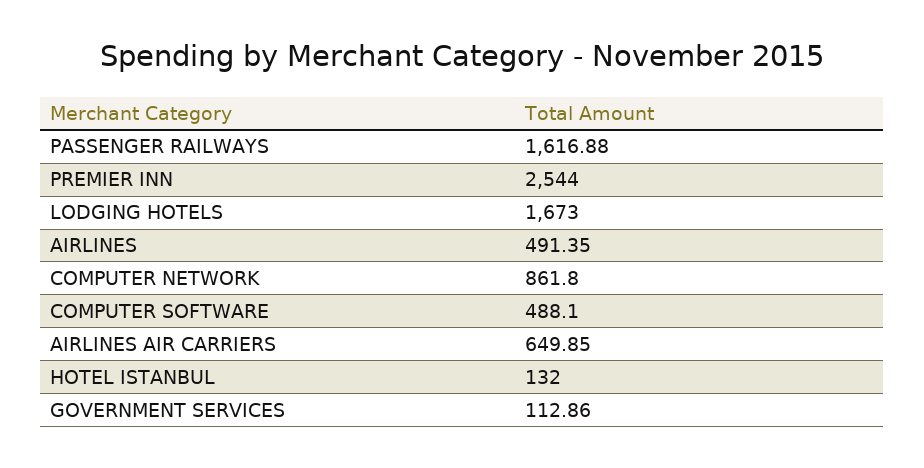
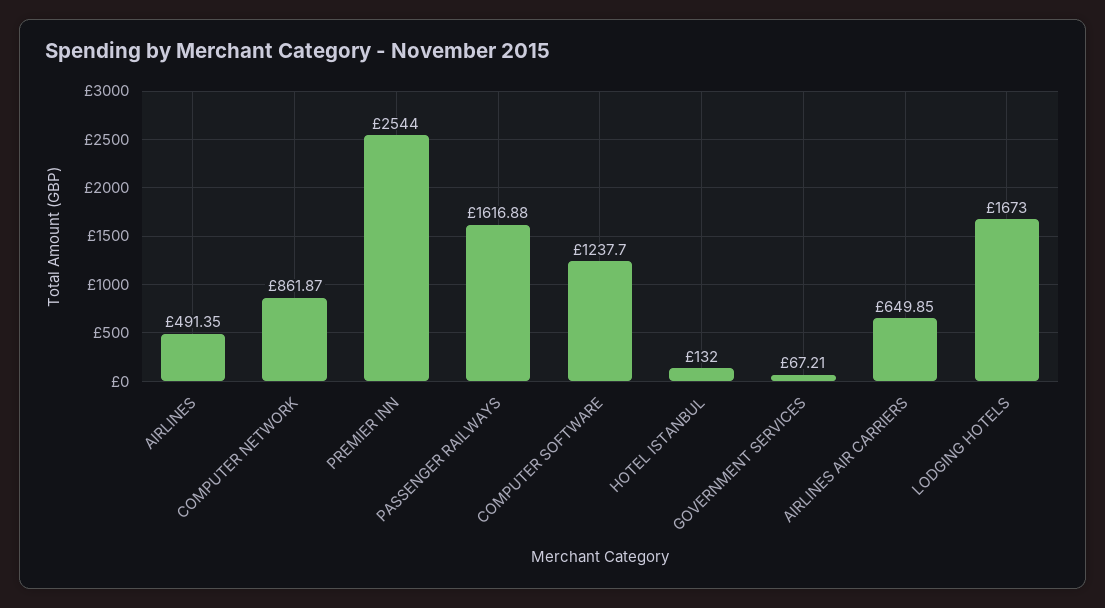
COMPUTER NETWORK: 861.8 -> 861.87
COMPUTER SOFTWARE: 488.1 -> 1237.7
GOVERNMENT SERVICES: 112.86 -> 67.21

